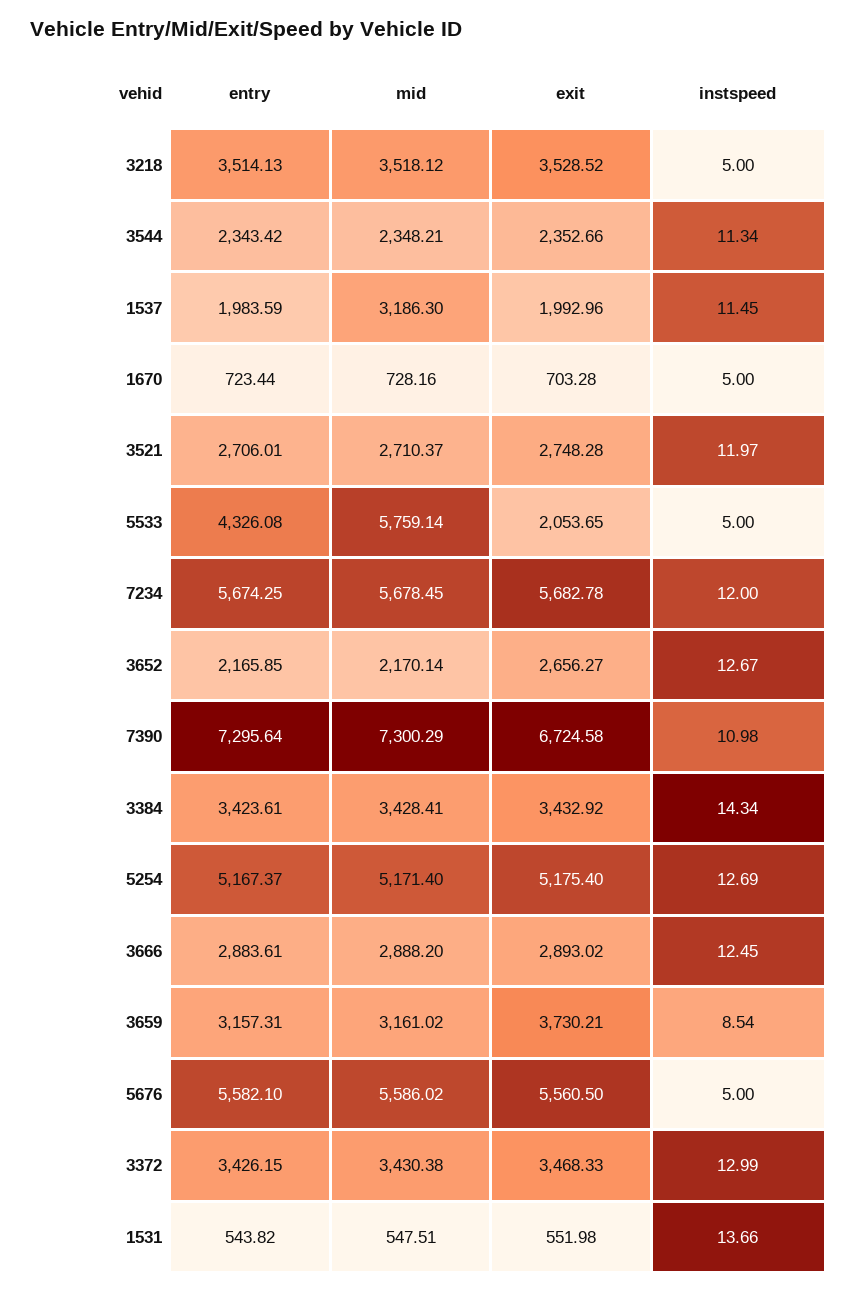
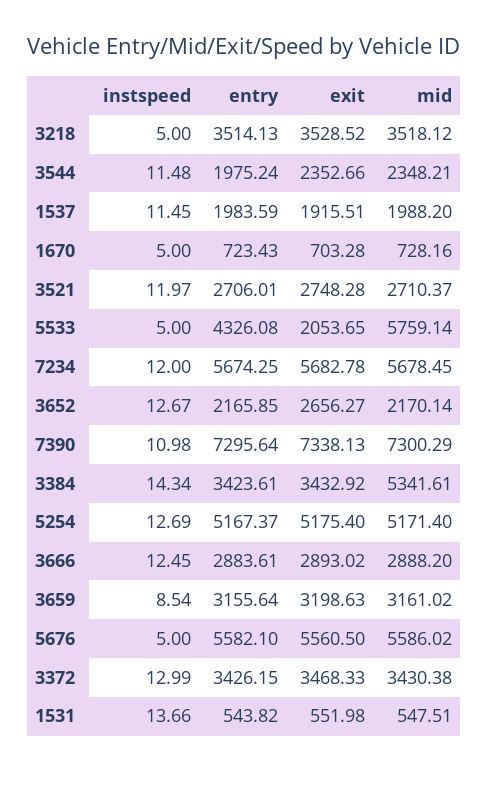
entry, 3544: 2343.42 -> 1975.24
instspeed, 3544: 11.34 -> 11.48
mid, 1537: 3186.3 -> 1988.2
exit, 1537: 1992.96 -> 1915.51
entry, 1670: 723.44 -> 723.43
exit, 7390: 6724.58 -> 7338.13
mid, 3384: 3428.41 -> 5341.61
entry, 3659: 3157.31 -> 3155.64
exit, 3659: 3730.21 -> 3198.63

